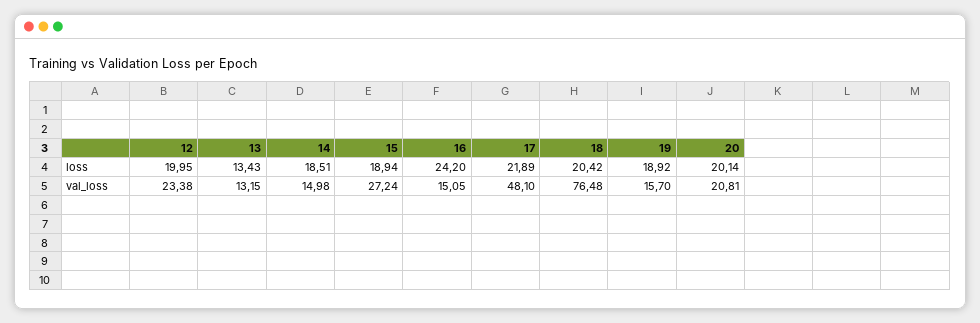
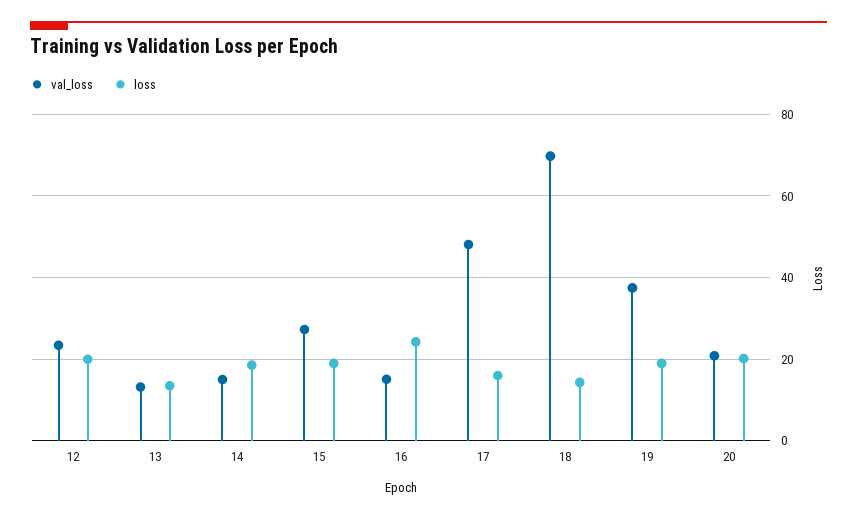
loss, 17: 21.89 -> 16
loss, 18: 20.42 -> 14
val_loss, 18: 76.48 -> 70
val_loss, 19: 15.7 -> 38

